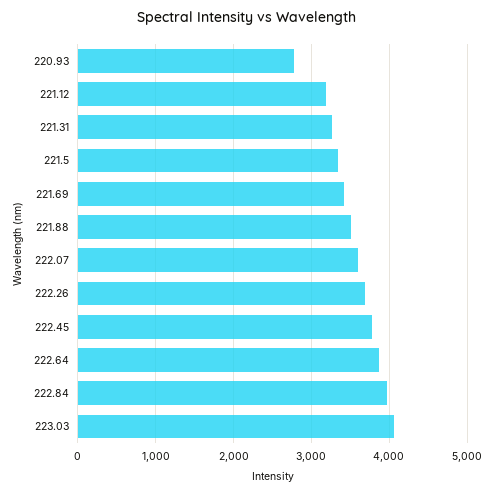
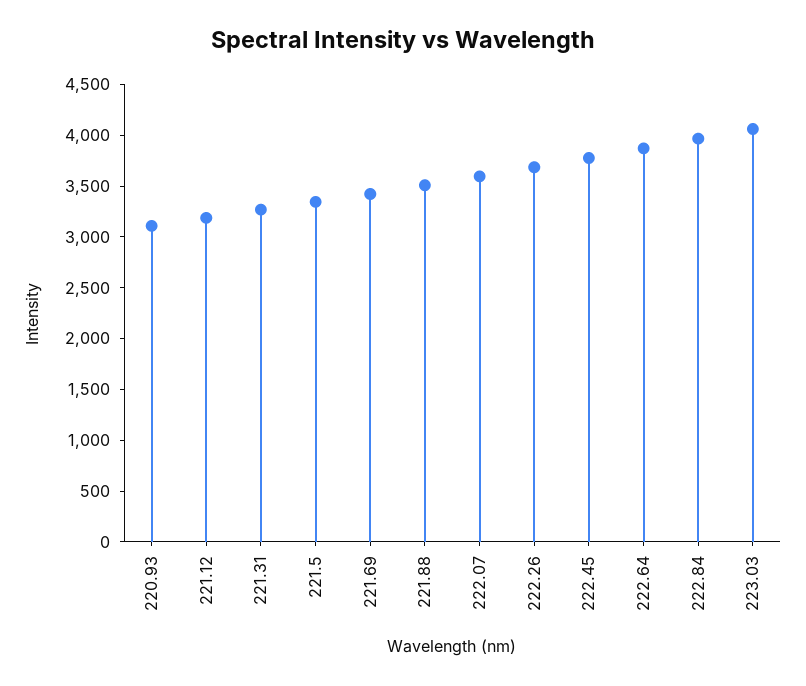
220.93: 2800 -> 3100

